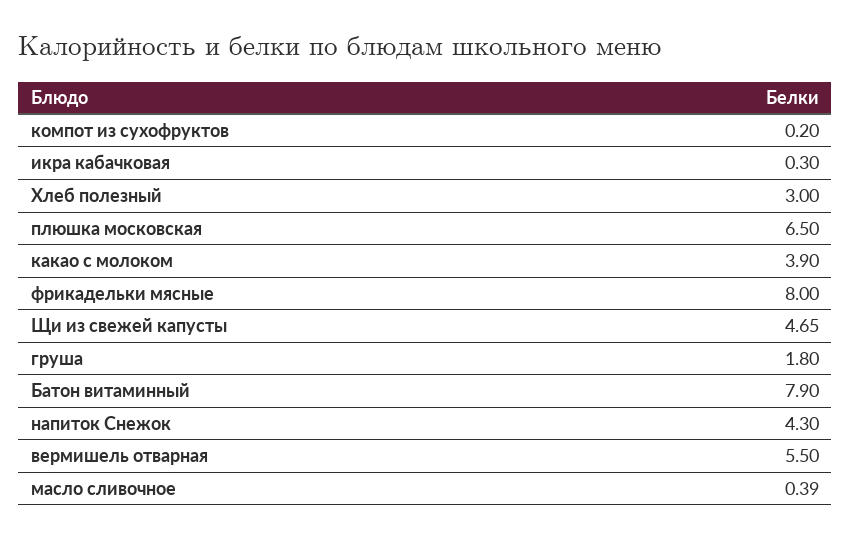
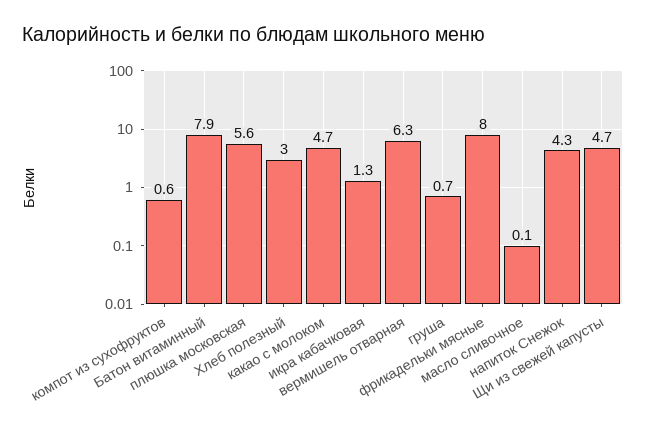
компот из сухофруктов: 0.2 -> 0.6
икра кабачковая: 0.3 -> 1.3
плюшка московская: 6.5 -> 5.6
какао с молоком: 3.9 -> 4.7
груша: 1.8 -> 0.7
вермишель отварная: 5.5 -> 6.3
масло сливочное: 0.39 -> 0.1

